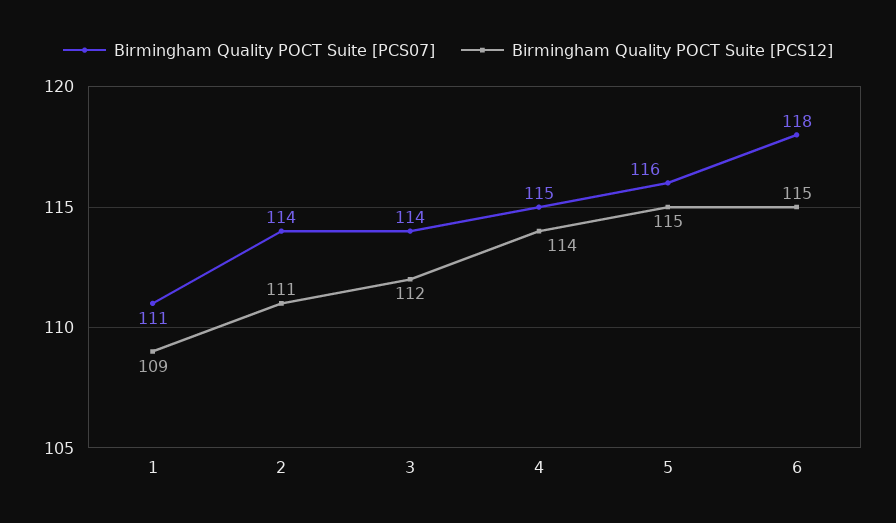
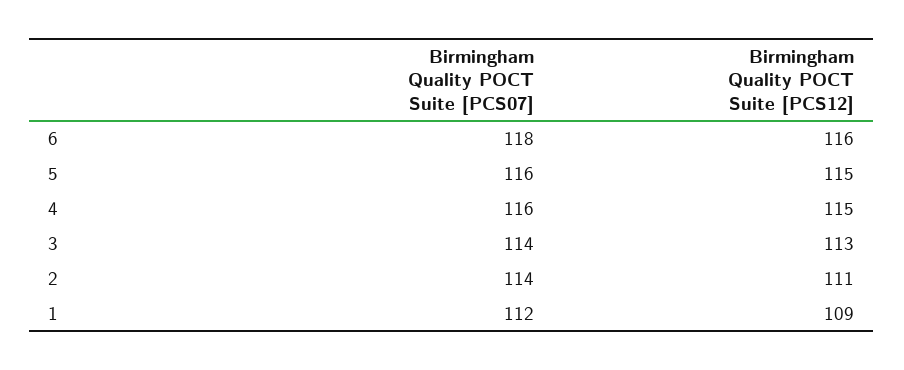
Birmingham Quality POCT Suite [PCS07], 1: 111 -> 112
Birmingham Quality POCT Suite [PCS12], 3: 112 -> 113
Birmingham Quality POCT Suite [PCS07], 4: 115 -> 116
Birmingham Quality POCT Suite [PCS12], 4: 114 -> 115
Birmingham Quality POCT Suite [PCS12], 6: 115 -> 116

